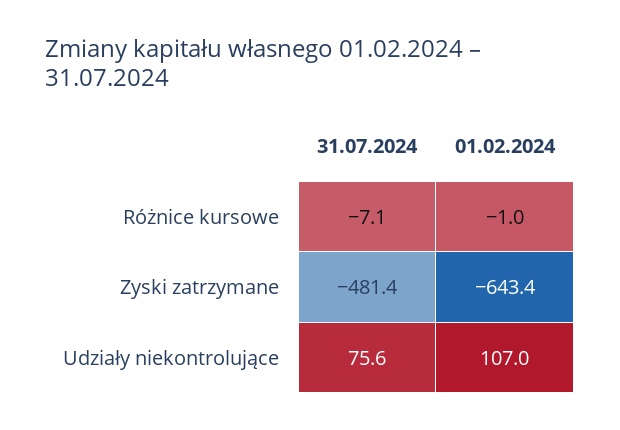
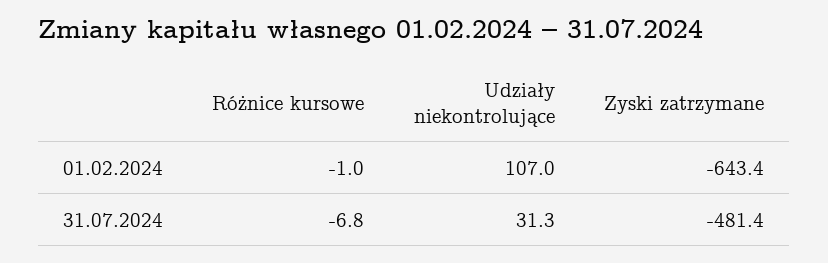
31.07.2024, Różnice kursowe: -7.1 -> -6.8
31.07.2024, Udziały niekontrolujące: 75.6 -> 31.3

